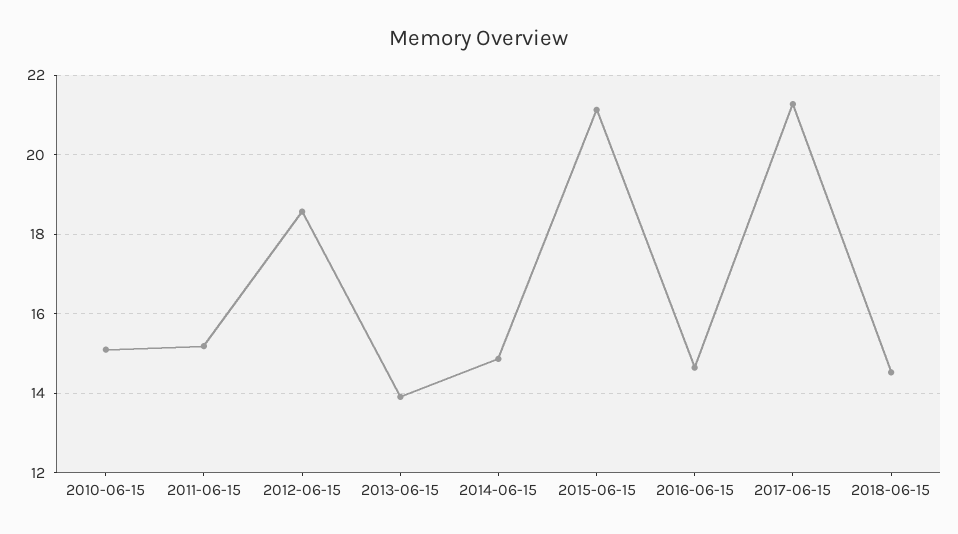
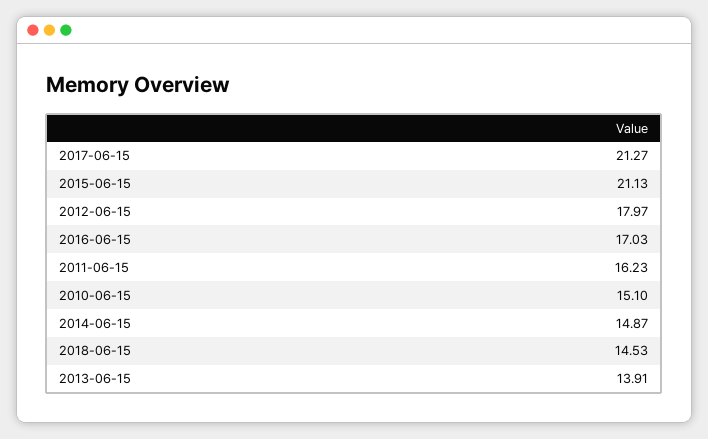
2011-06-15: 15.2 -> 16.23
2012-06-15: 18.6 -> 17.97
2016-06-15: 14.6 -> 17.03

